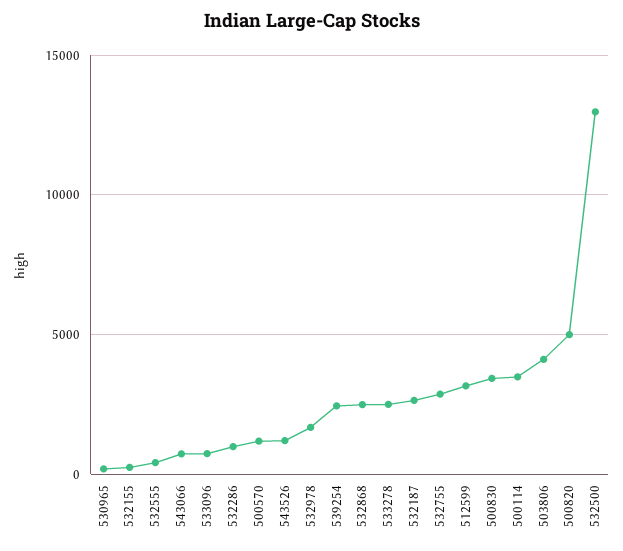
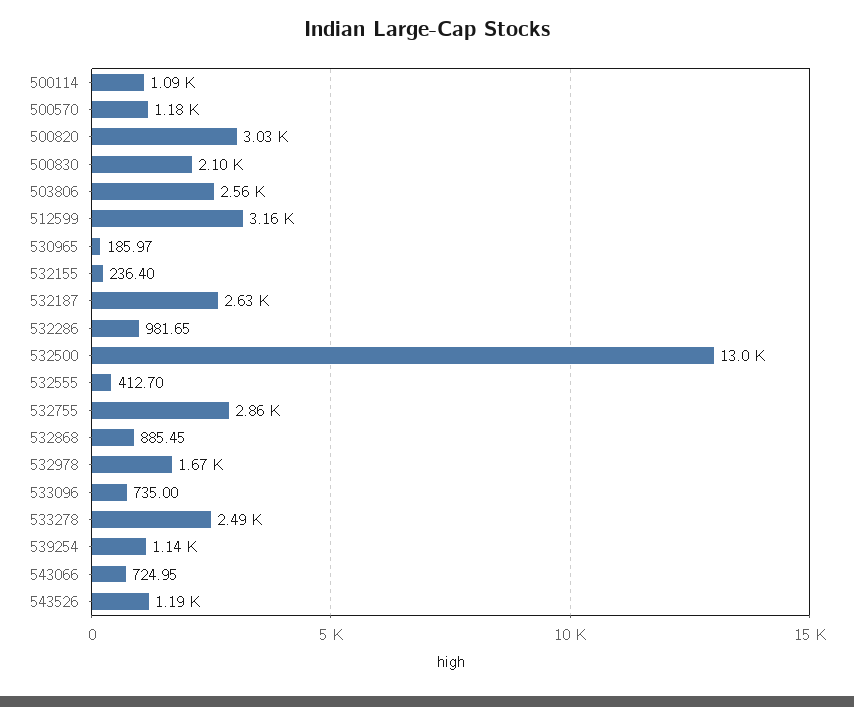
539254: 2500 -> 1140
532868: 2500 -> 885.45
500830: 3500 -> 2100
500114: 3500 -> 1090
503806: 4000 -> 2560
500820: 5000 -> 3030

